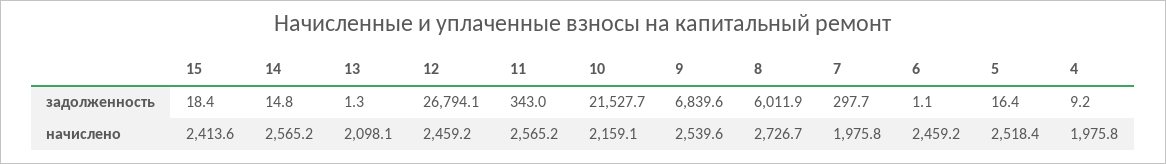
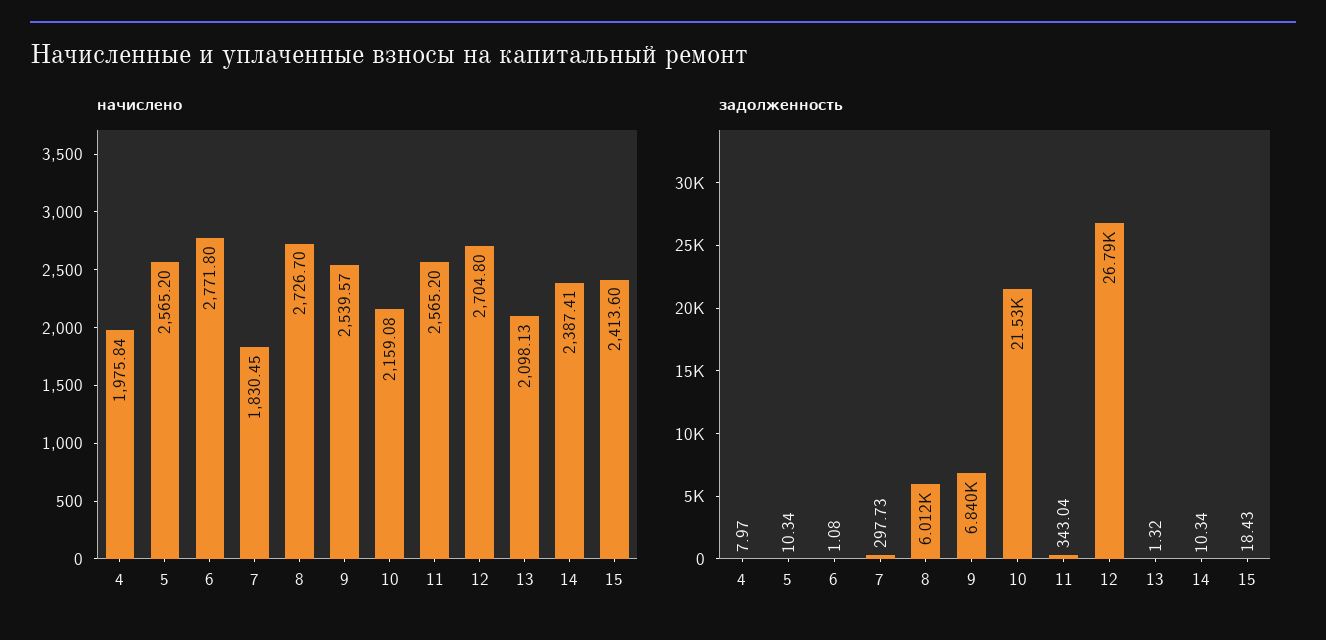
задолженность, 14: 14.8 -> 10.34
задолженность, 5: 16.4 -> 10.34
задолженность, 4: 9.2 -> 7.97
начислено, 14: 2565.2 -> 2387.41
начислено, 12: 2459.2 -> 2704.8
начислено, 7: 1975.8 -> 1830.45
начислено, 6: 2459.2 -> 2771.8
начислено, 5: 2518.4 -> 2565.2

